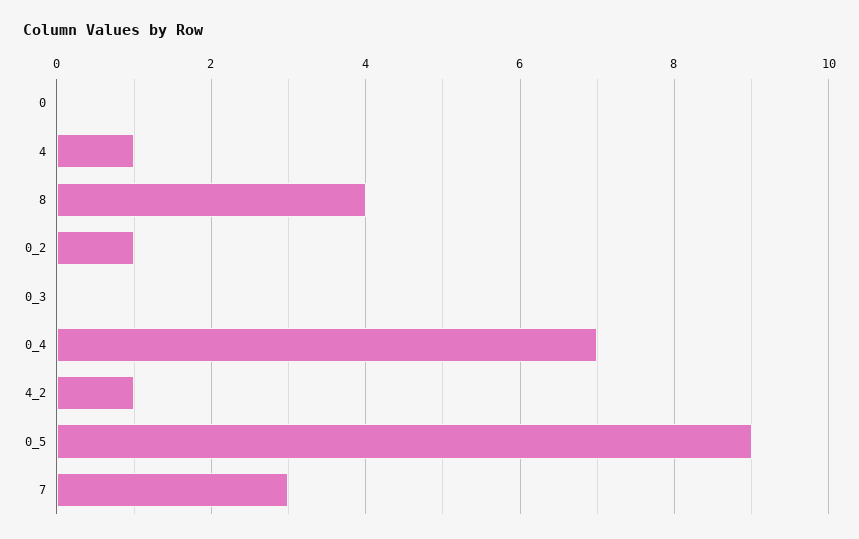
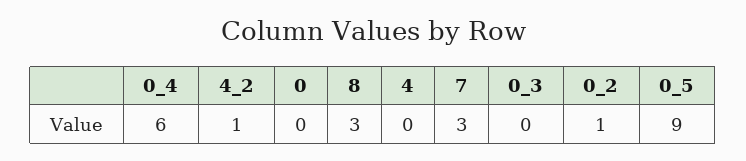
4: 1 -> 0
8: 4 -> 3
0_4: 7 -> 6

